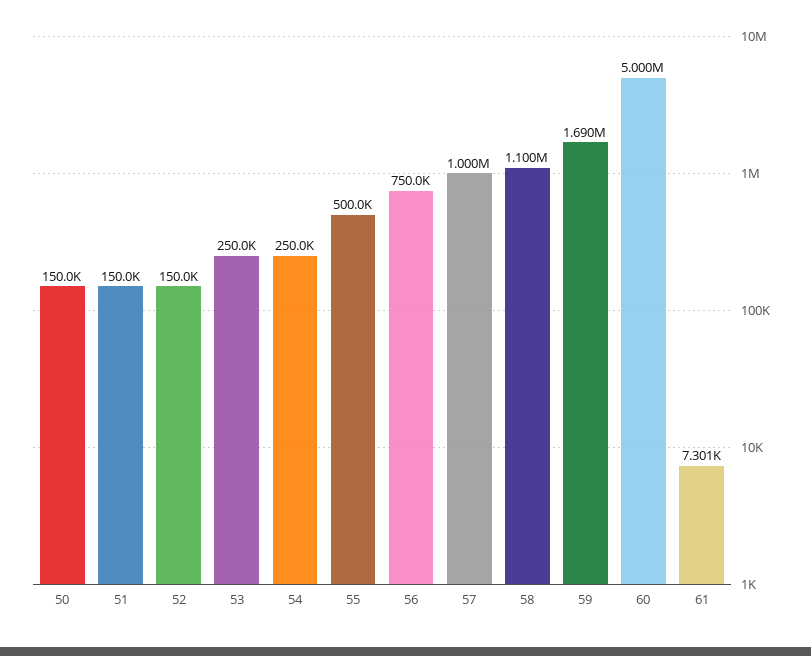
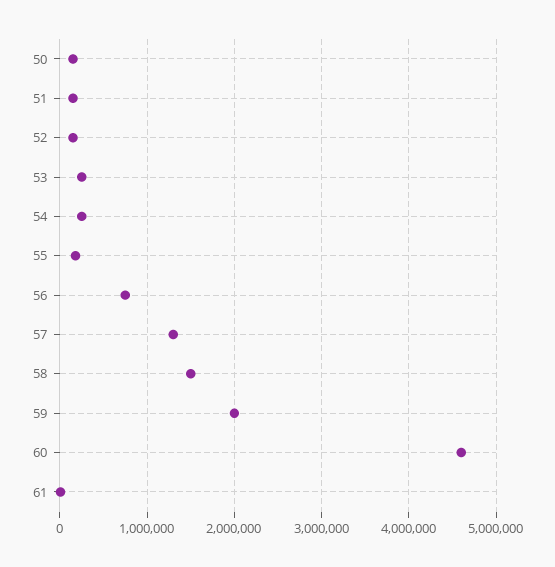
55: 500000 -> 200000
57: 1000000 -> 1300000
58: 1100000 -> 1500000
59: 1690000 -> 2000000
60: 5000000 -> 4600000

